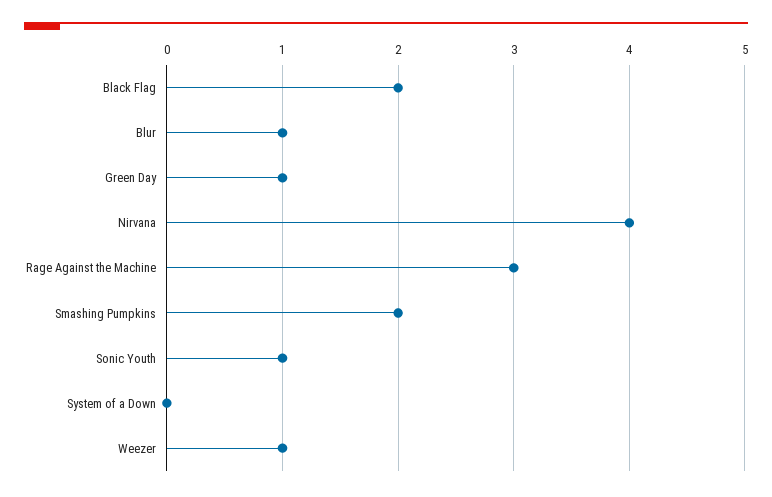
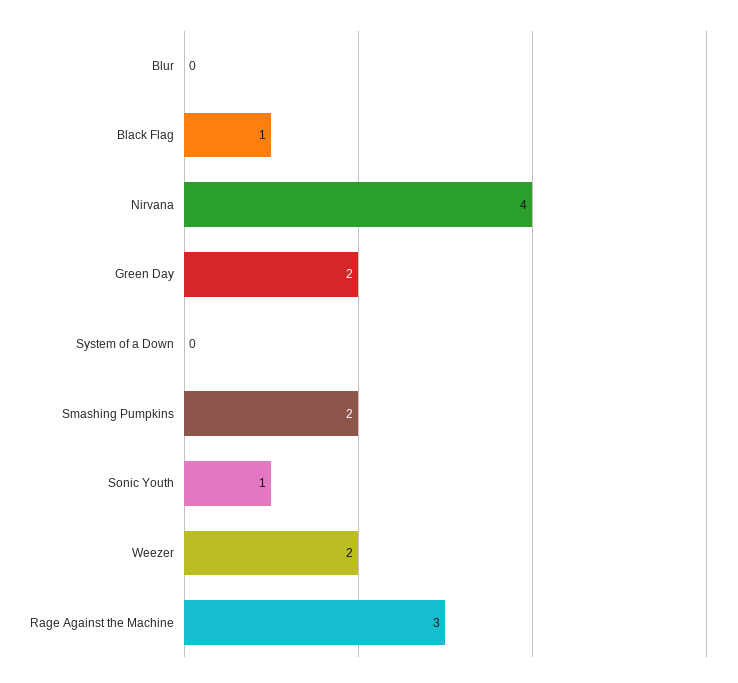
Black Flag: 2 -> 1
Blur: 1 -> 0
Green Day: 1 -> 2
Weezer: 1 -> 2

